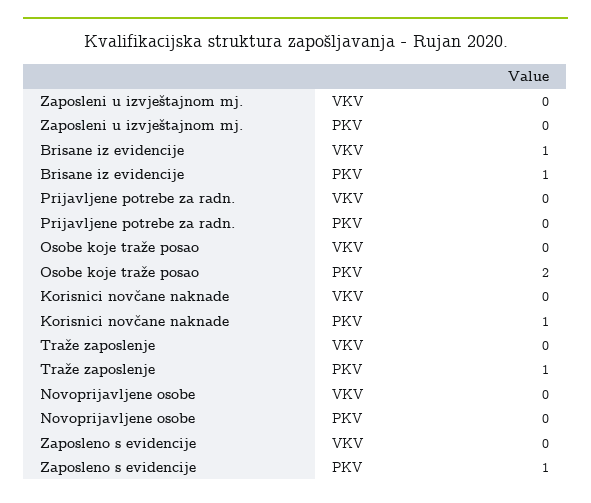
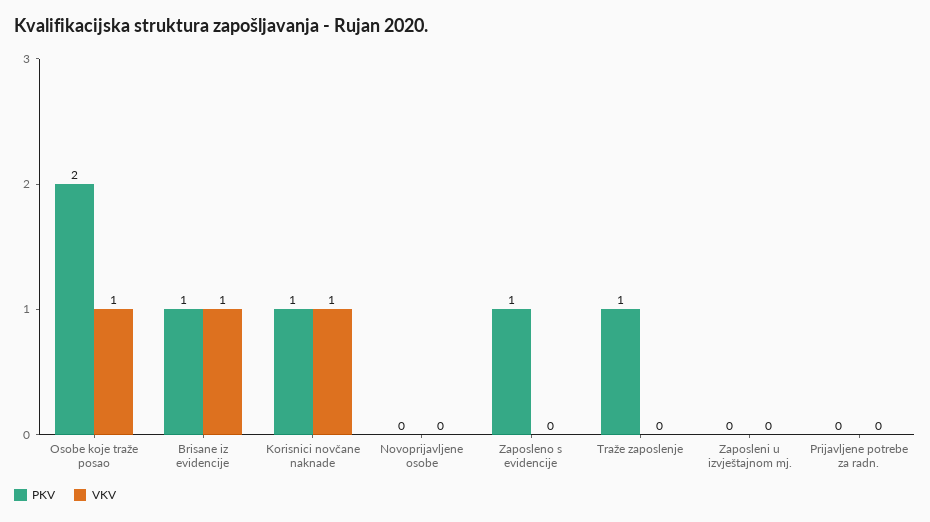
VKV, Osobe koje traže posao: 0 -> 1
VKV, Korisnici novčane naknade: 0 -> 1

